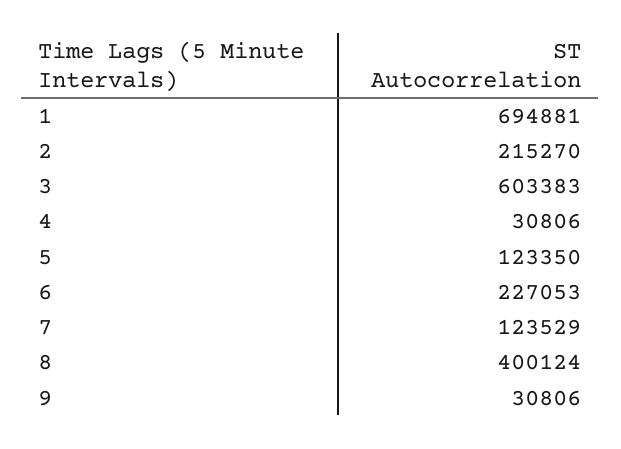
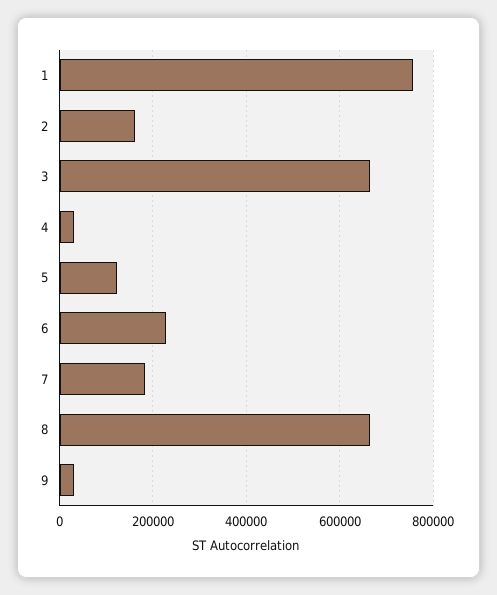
1: 694881 -> 760000
2: 215270 -> 160000
3: 603383 -> 660000
7: 123529 -> 180000
8: 400124 -> 660000

